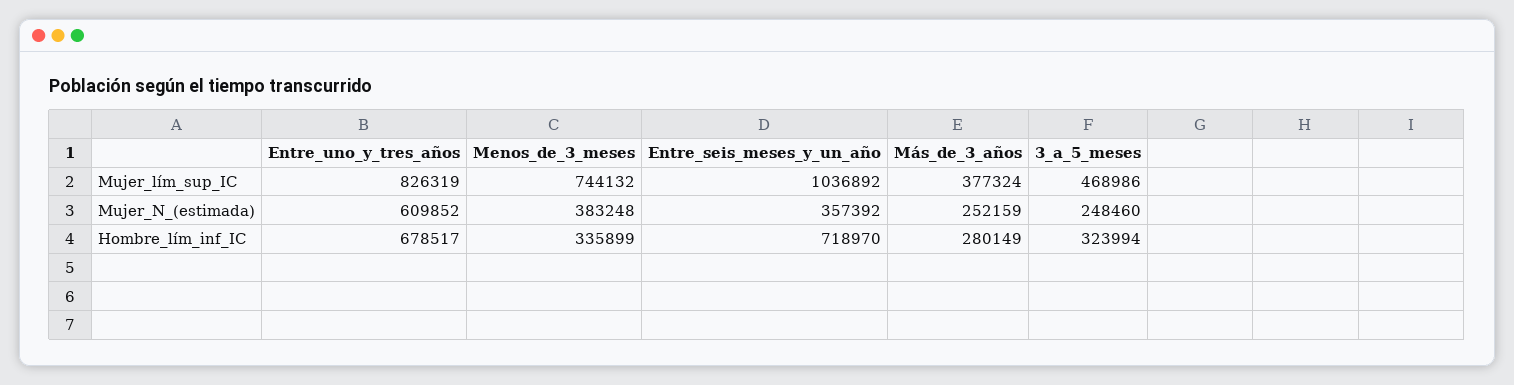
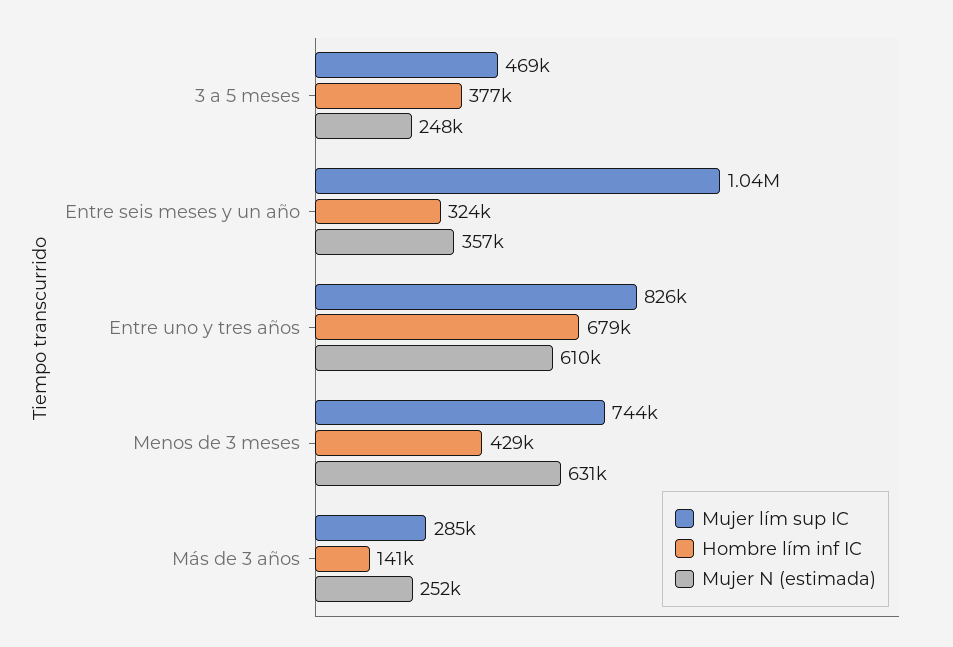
Mujer_lím_sup_IC, Más_de_3_años: 377324 -> 285000
Mujer_N_(estimada), Menos_de_3_meses: 383248 -> 631000
Hombre_lím_inf_IC, Menos_de_3_meses: 335899 -> 429000
Hombre_lím_inf_IC, Entre_seis_meses_y_un_año: 718970 -> 324000
Hombre_lím_inf_IC, Más_de_3_años: 280149 -> 141000
Hombre_lím_inf_IC, 3_a_5_meses: 323994 -> 377000

